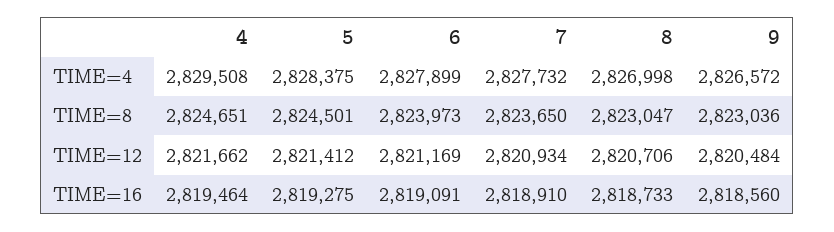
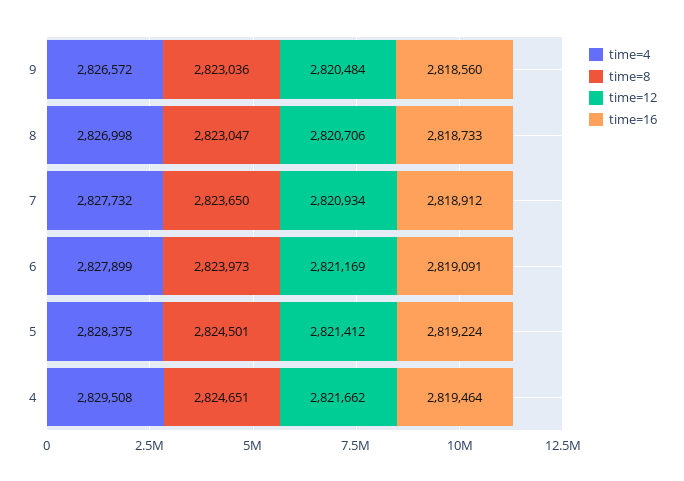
TIME=16, 5: 2819275 -> 2819224
TIME=16, 7: 2818910 -> 2818912

